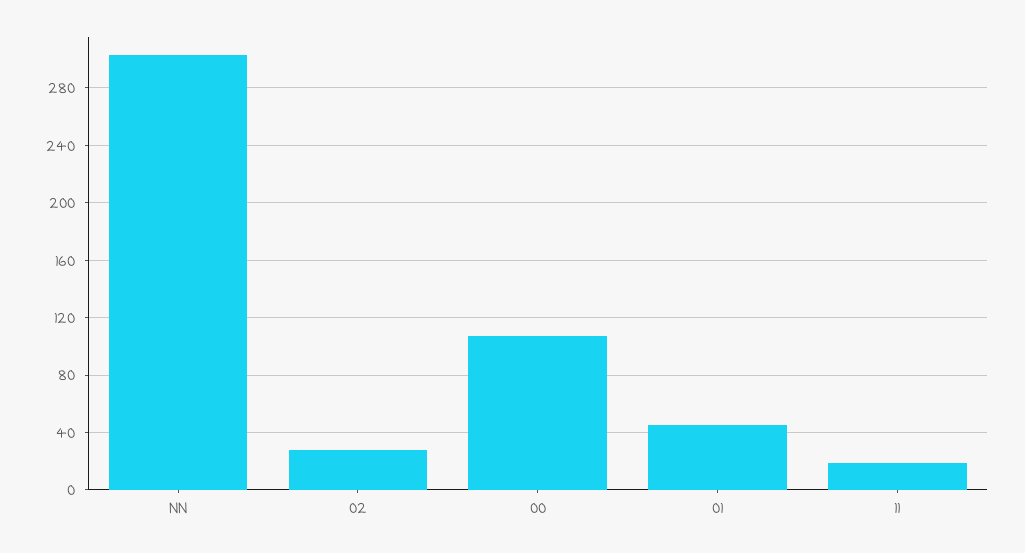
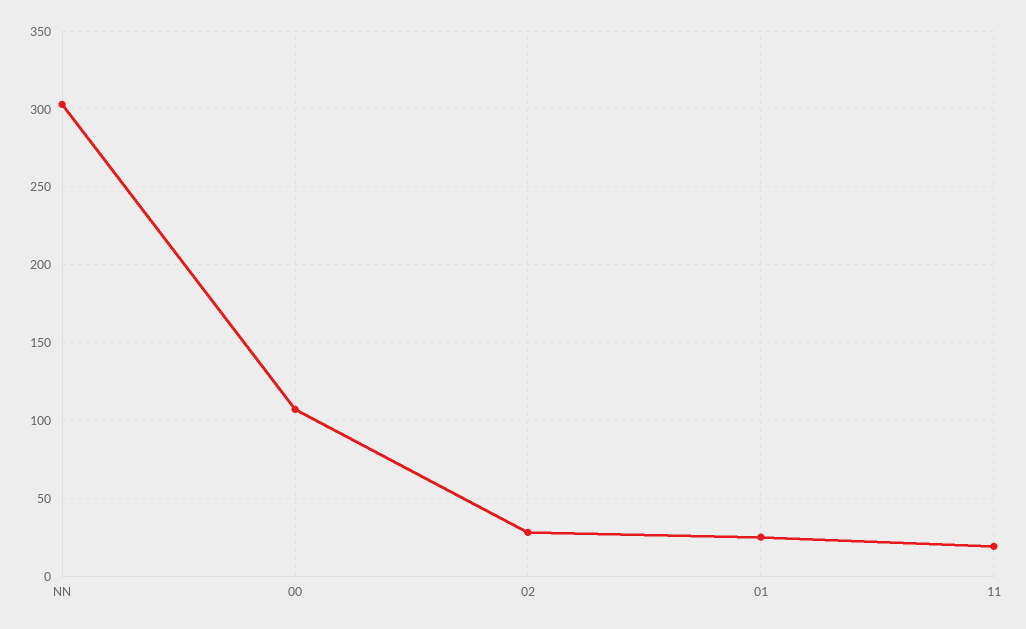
01: 45 -> 25

